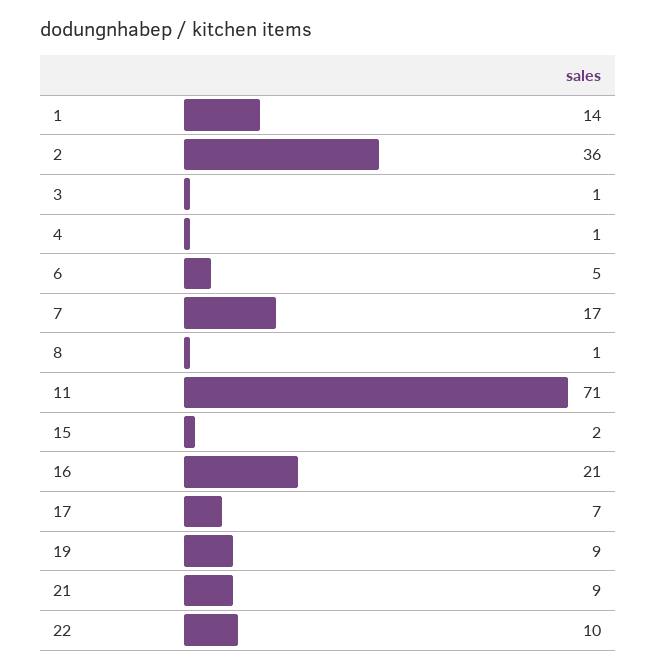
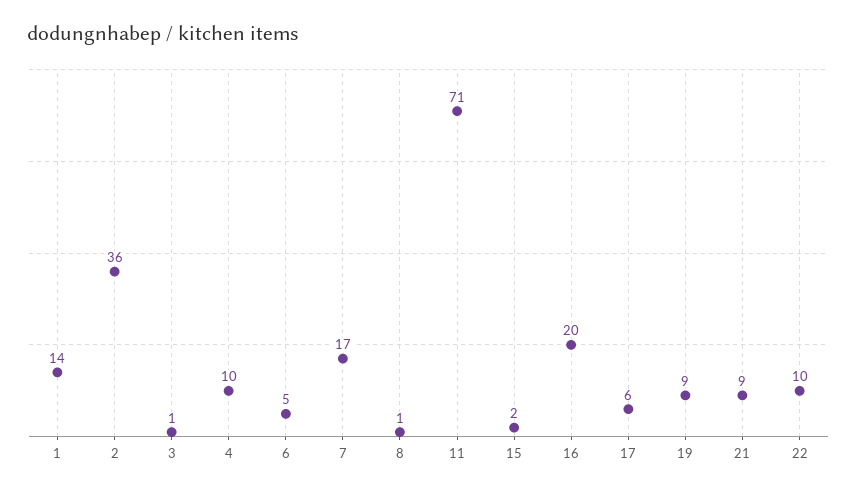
4: 1 -> 10
16: 21 -> 20
17: 7 -> 6

